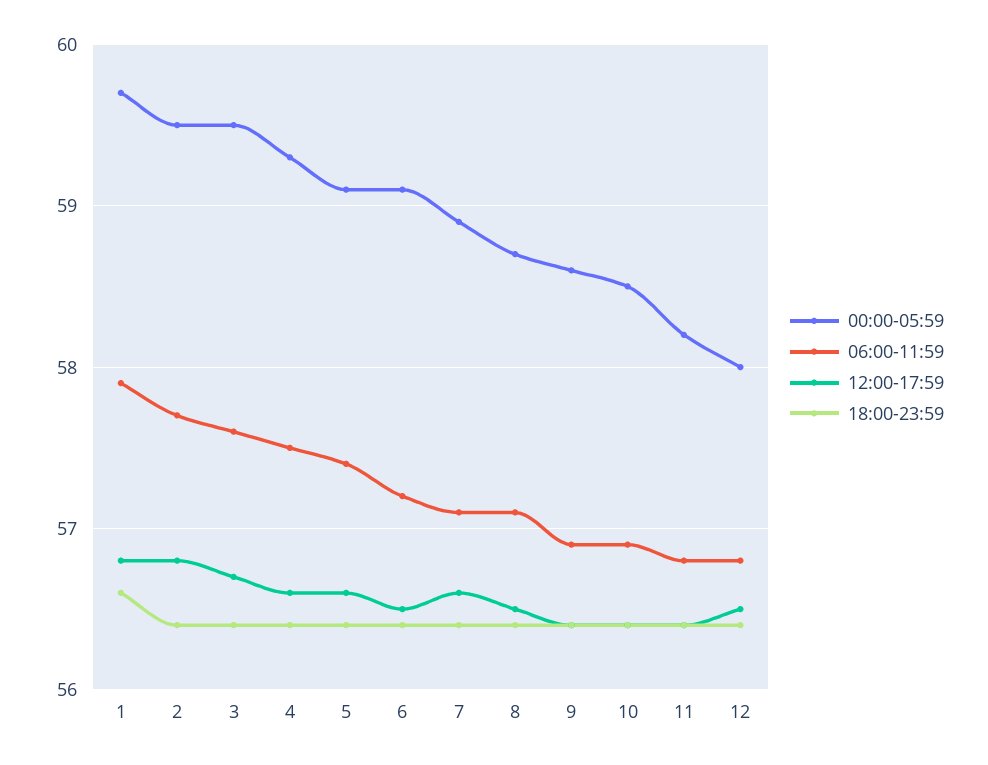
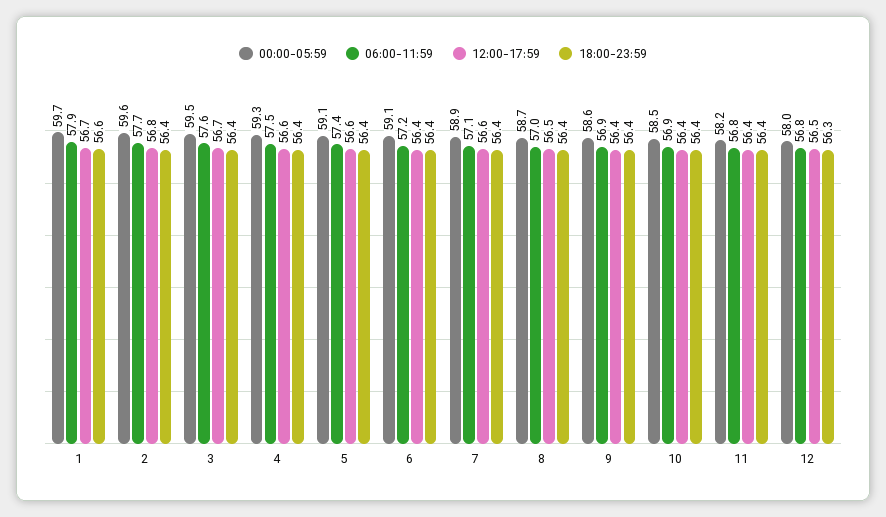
12:00-17:59, 1: 56.8 -> 56.7
00:00-05:59, 2: 59.5 -> 59.6
12:00-17:59, 6: 56.5 -> 56.4
06:00-11:59, 8: 57.1 -> 57
18:00-23:59, 12: 56.4 -> 56.3

